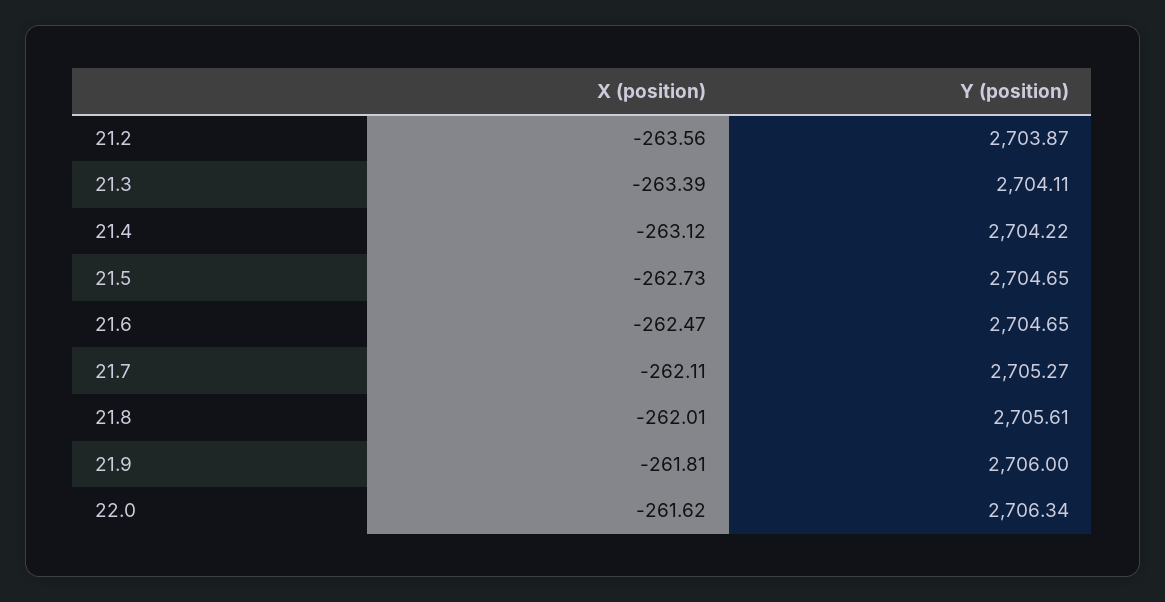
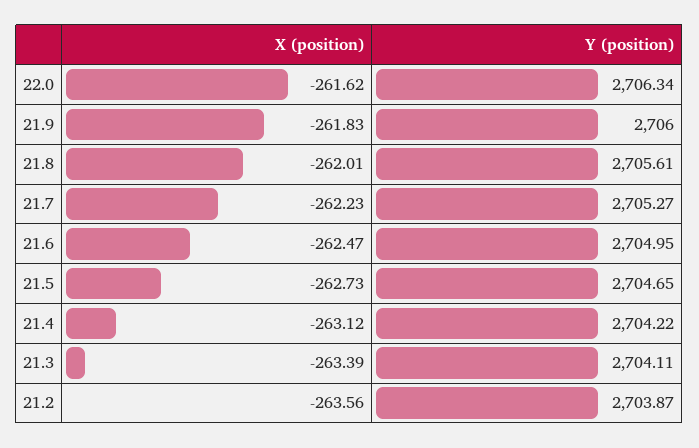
Y (position), 21.6: 2704.65 -> 2704.95
X (position), 21.7: -262.11 -> -262.23
X (position), 21.9: -261.81 -> -261.83

